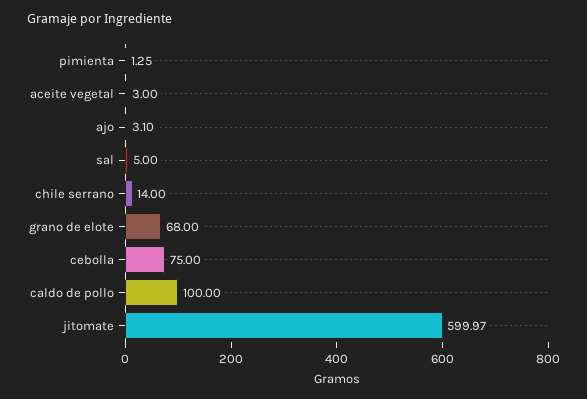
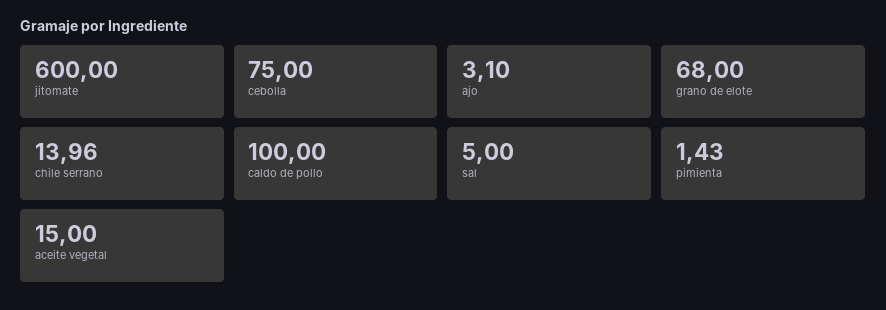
pimienta: 1.25 -> 1.43
aceite vegetal: 3 -> 15
chile serrano: 14 -> 13.96
jitomate: 599.97 -> 600

